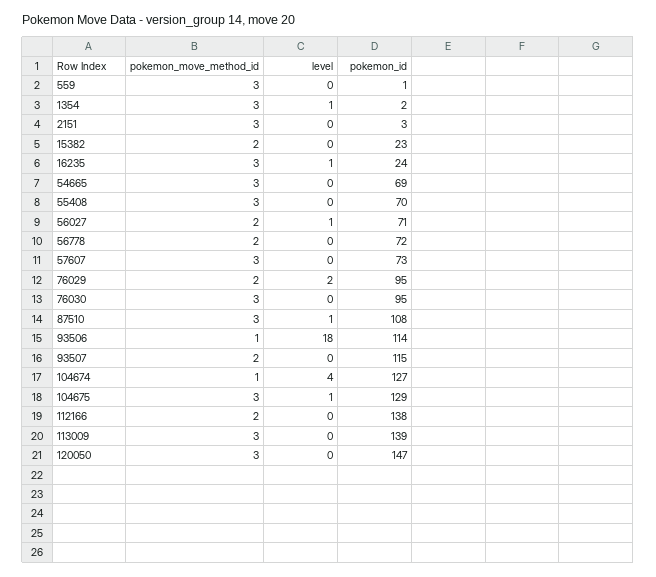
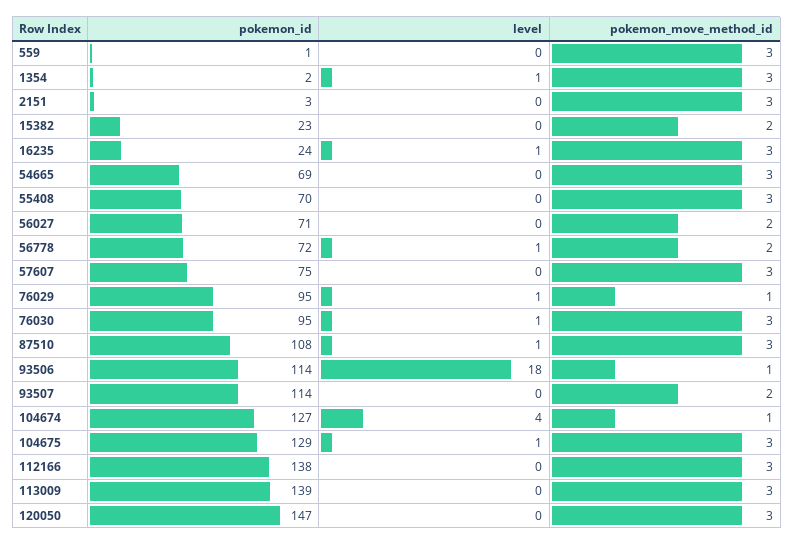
level, 56027: 1 -> 0
level, 56778: 0 -> 1
pokemon_id, 57607: 73 -> 75
pokemon_move_method_id, 76029: 2 -> 1
level, 76029: 2 -> 1
level, 76030: 0 -> 1
pokemon_id, 93507: 115 -> 114
pokemon_move_method_id, 112166: 2 -> 3

